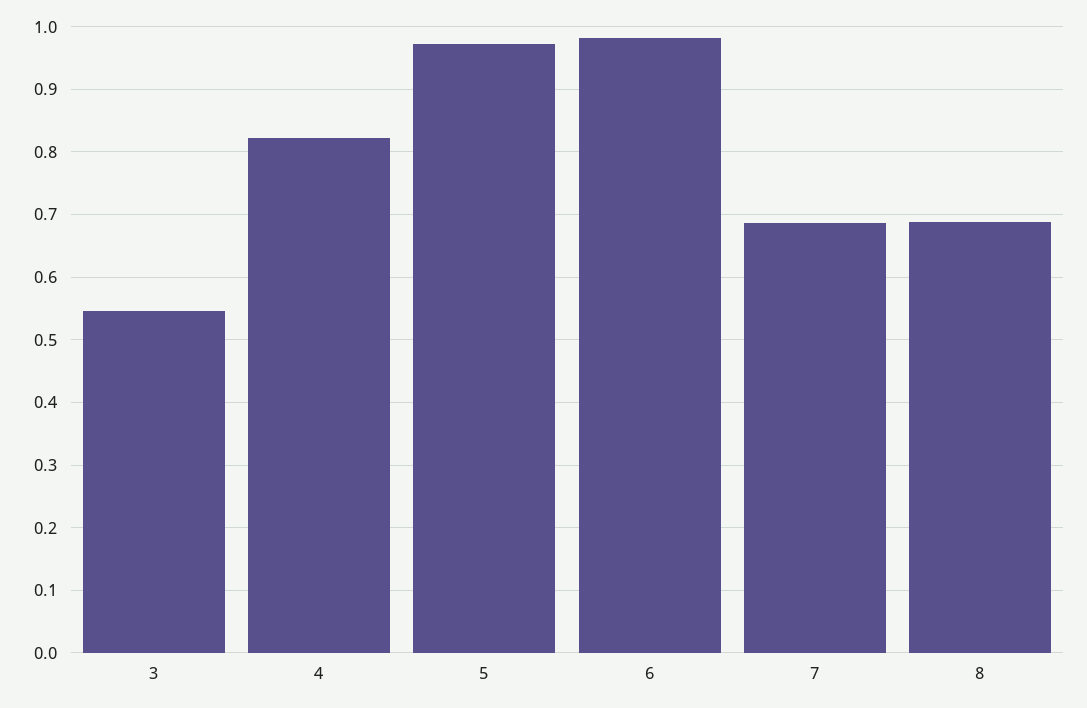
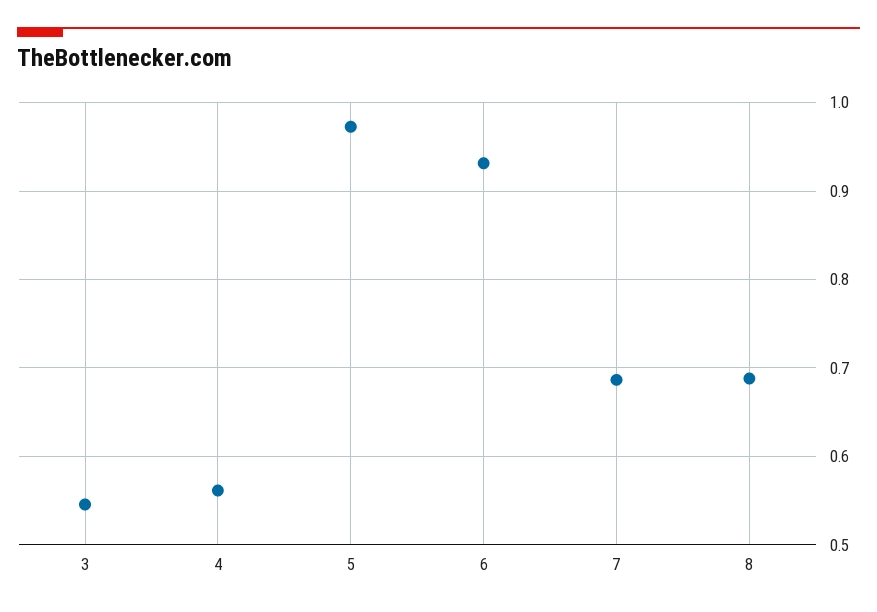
4: 0.82 -> 0.56
6: 0.98 -> 0.93

